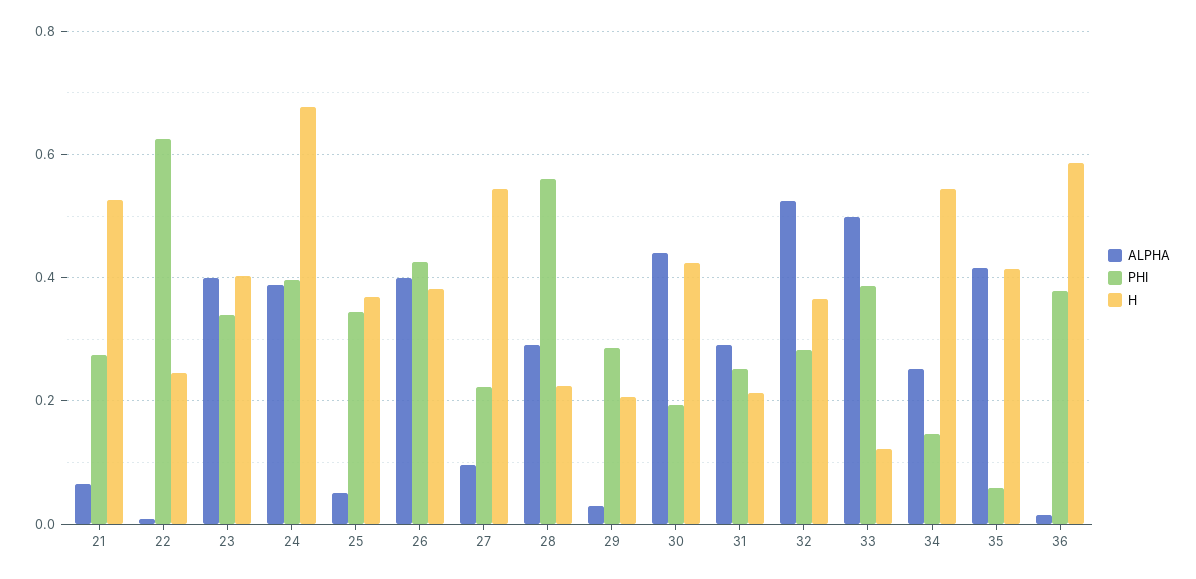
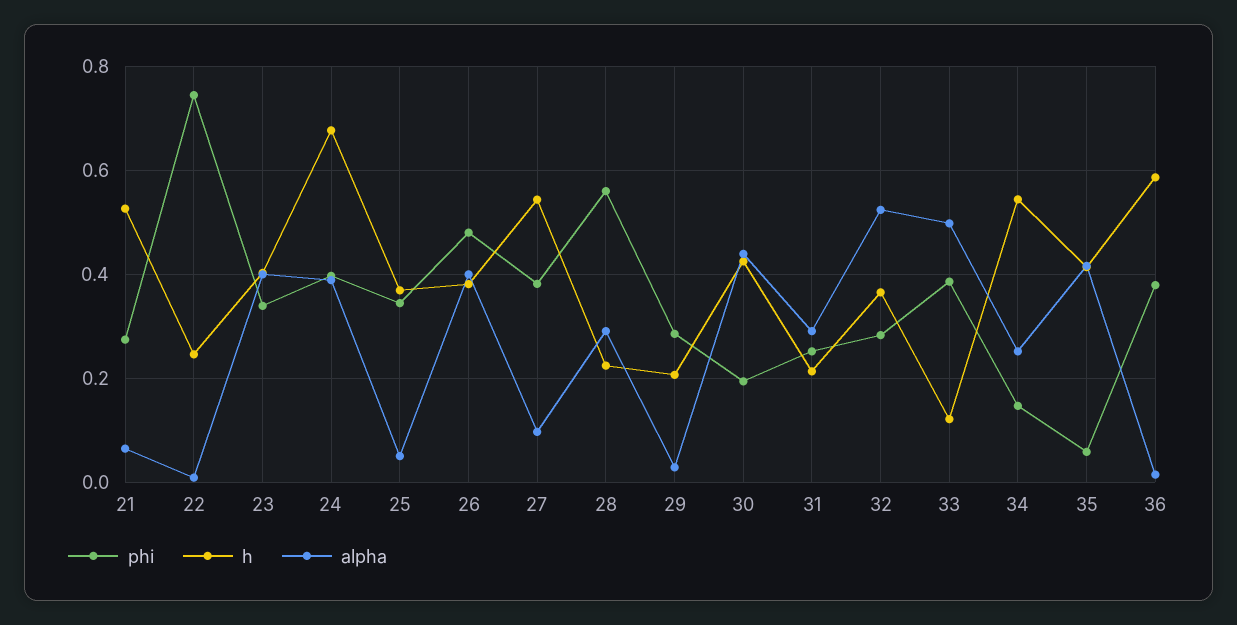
PHI, 22: 0.62 -> 0.74
PHI, 26: 0.42 -> 0.48
PHI, 27: 0.22 -> 0.38

